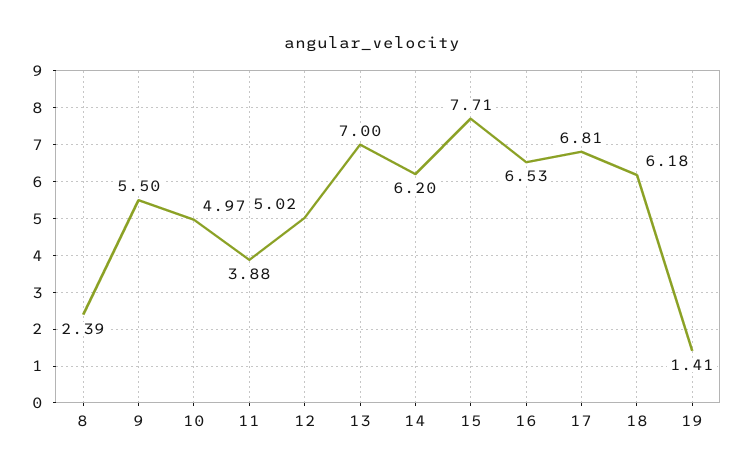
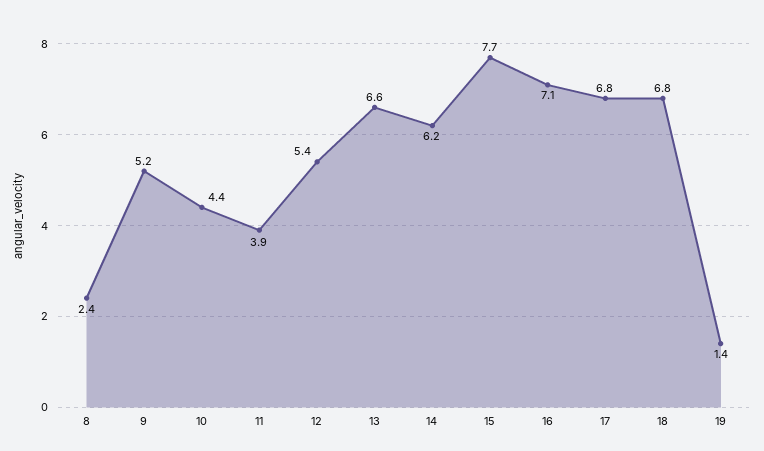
9: 5.5 -> 5.2
10: 4.97 -> 4.4
12: 5.02 -> 5.4
13: 7 -> 6.6
16: 6.53 -> 7.1
18: 6.18 -> 6.8

